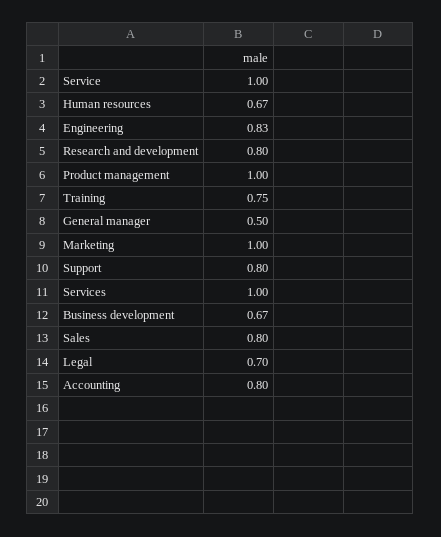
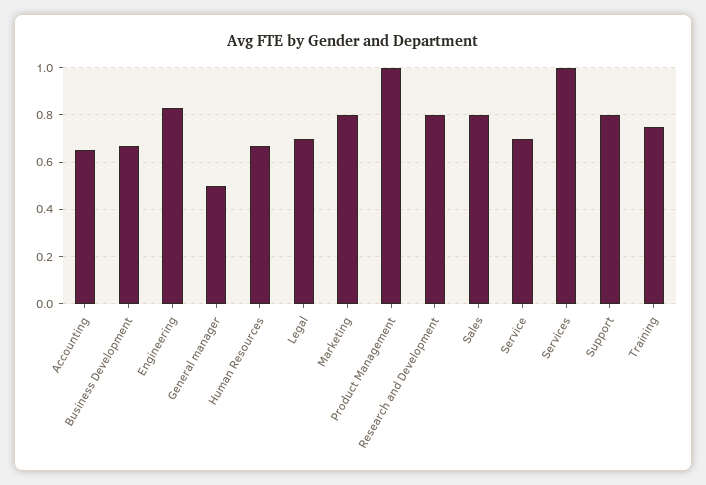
Service: 1 -> 0.7
Marketing: 1 -> 0.8
Accounting: 0.8 -> 0.65

